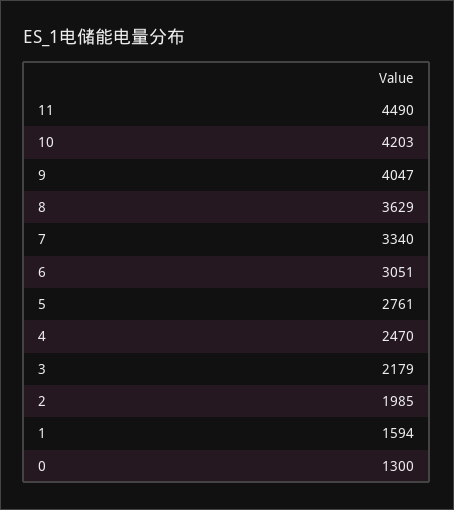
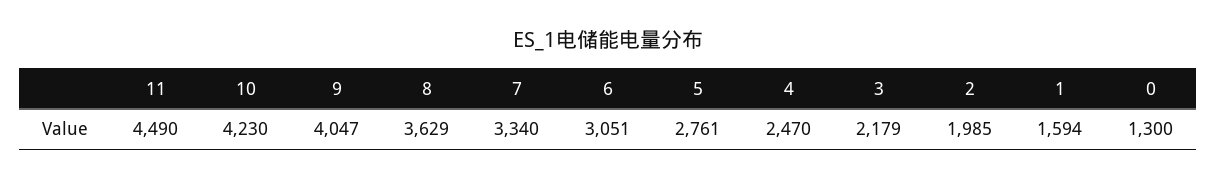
10: 4203 -> 4230

